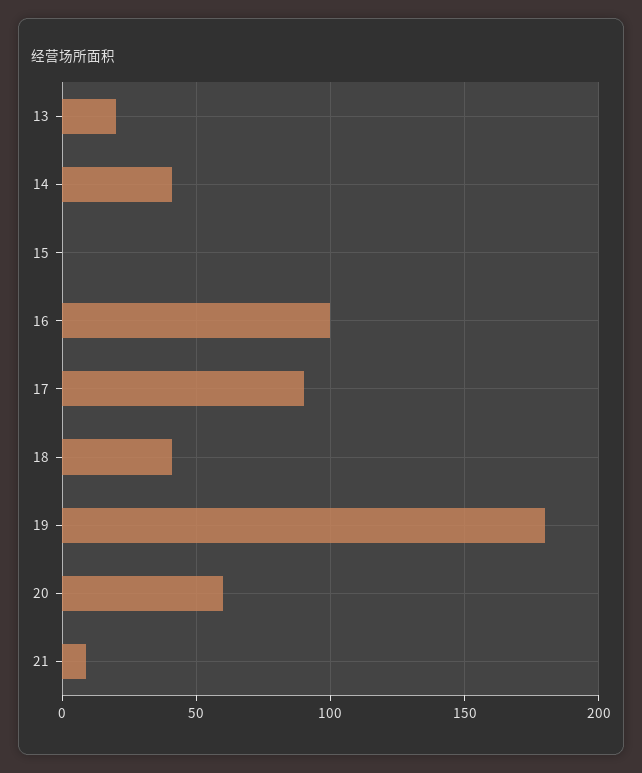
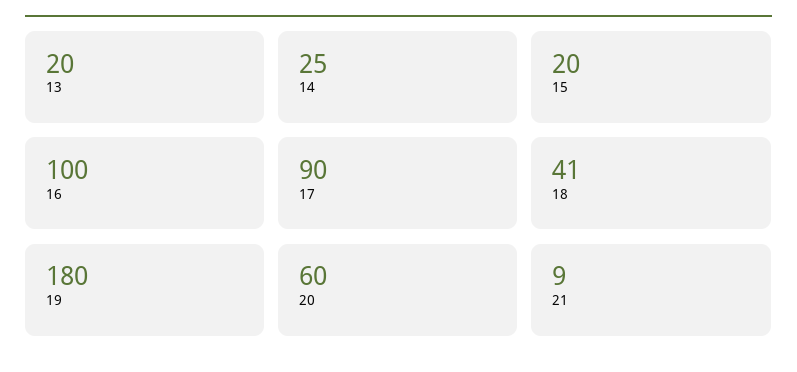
14: 40 -> 25
15: 0 -> 20

